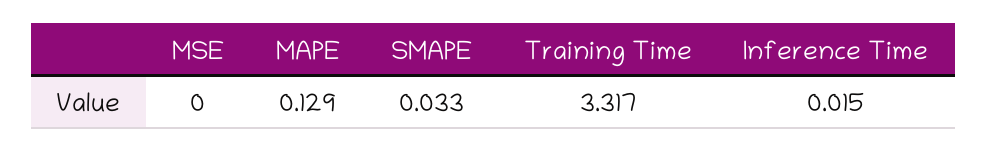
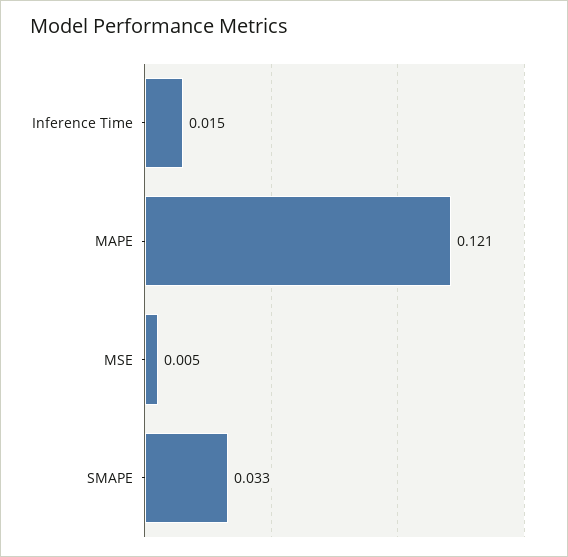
MSE: 0 -> 0.005
MAPE: 0.129 -> 0.121
Training Time: 3.317 -> none

